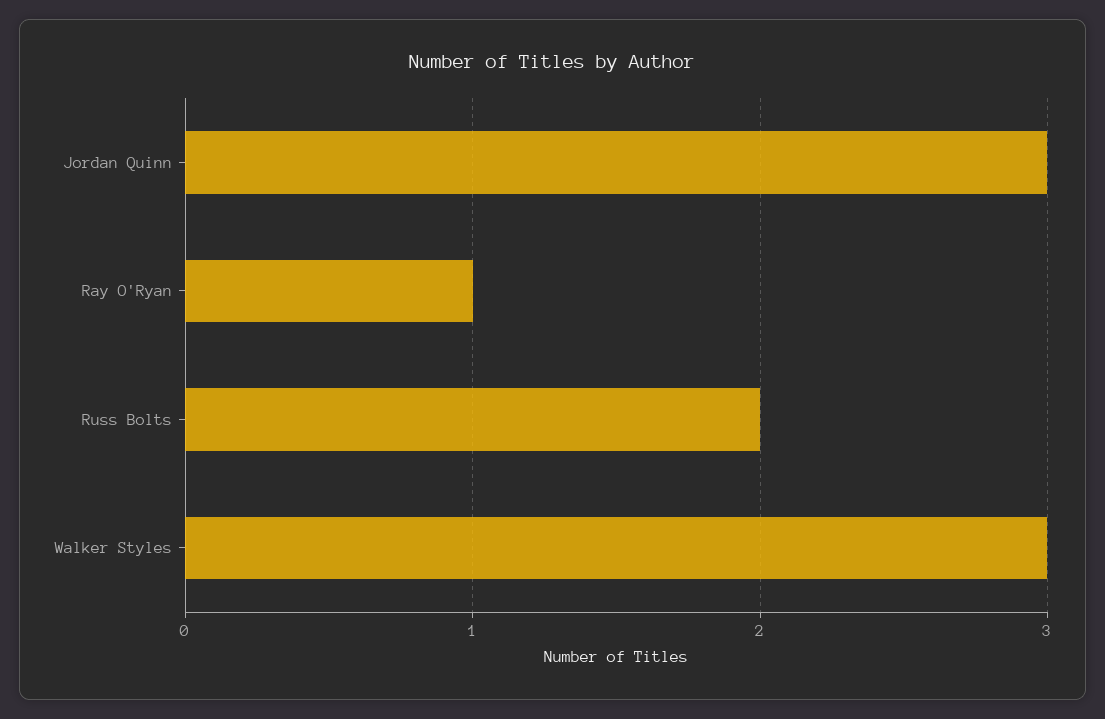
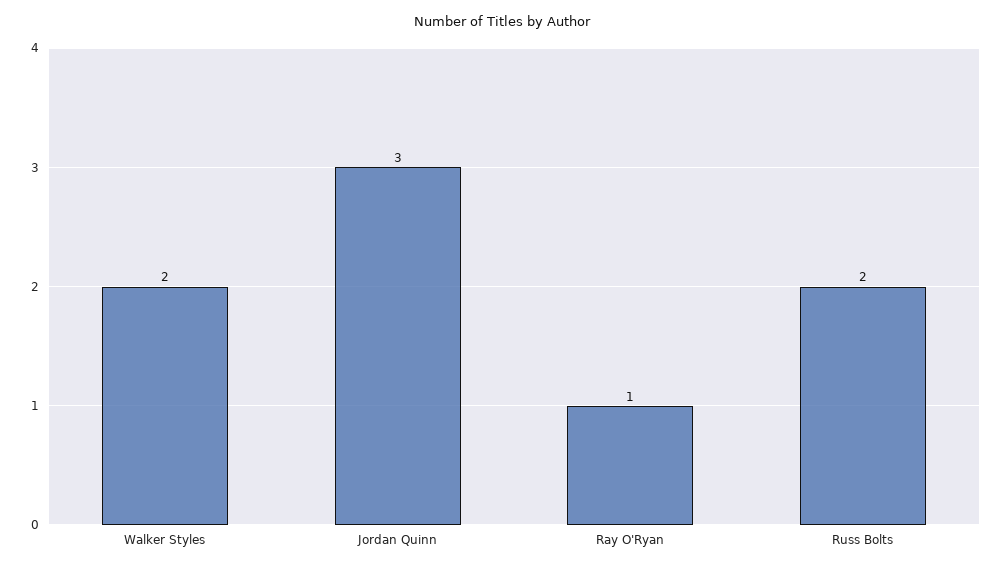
Walker Styles: 3 -> 2

